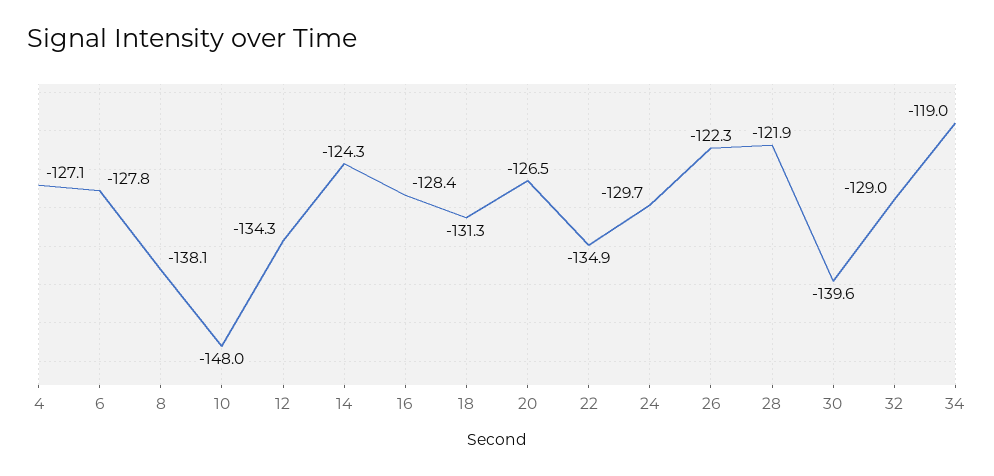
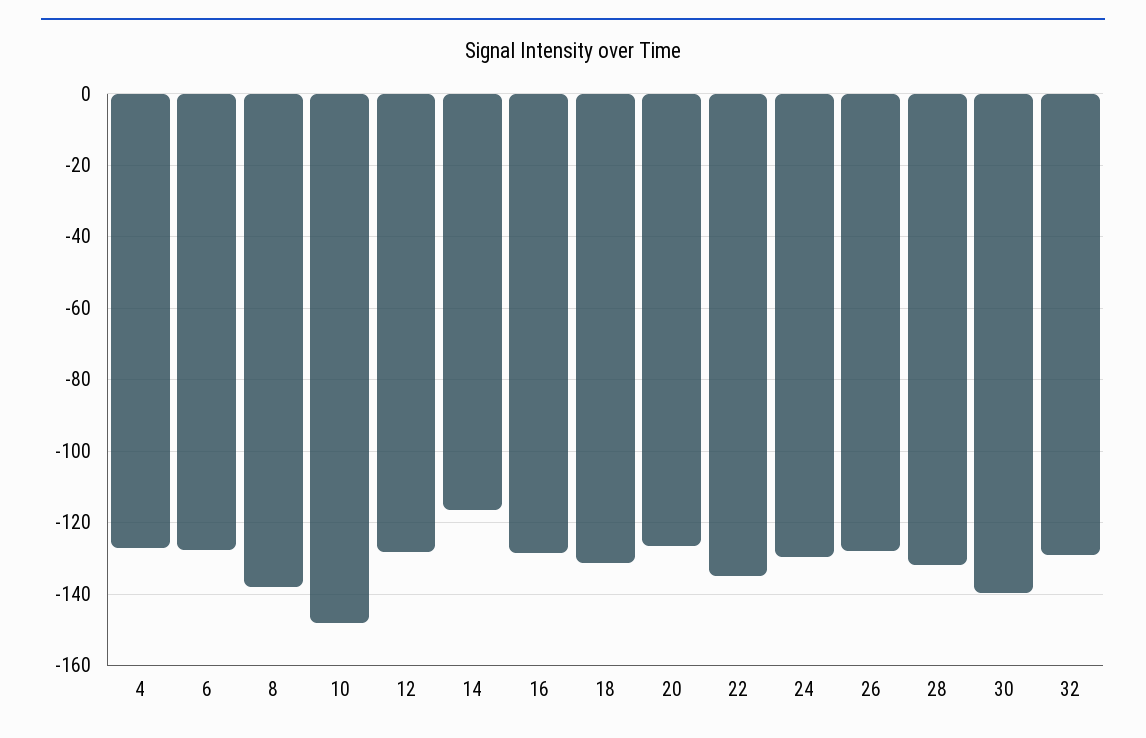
12: -134.3 -> -128
14: -124.3 -> -116
26: -122.3 -> -128
28: -121.9 -> -132
34: -119 -> none

